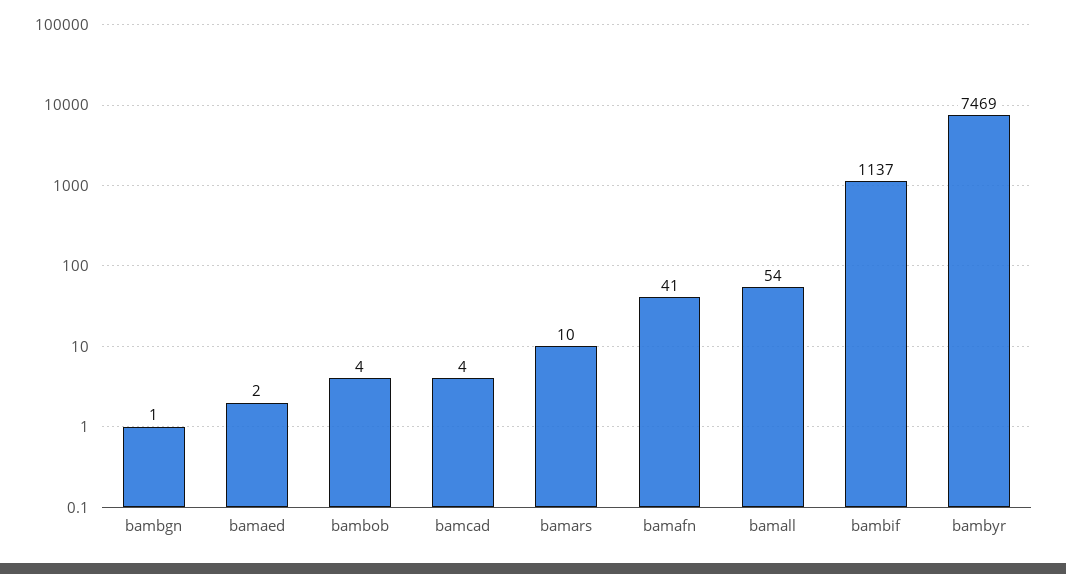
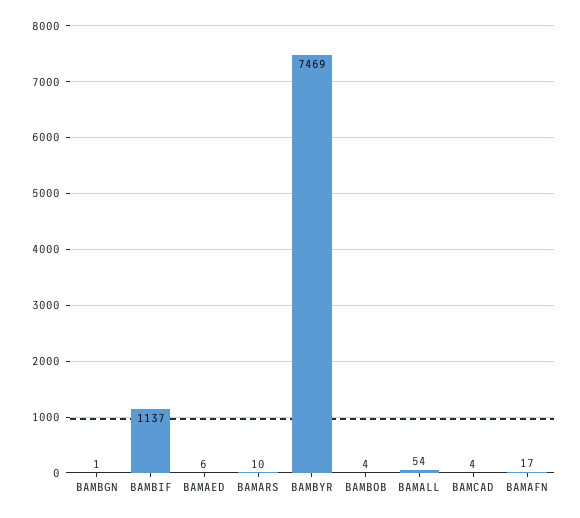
bamaed: 2 -> 6
bamafn: 41 -> 17

